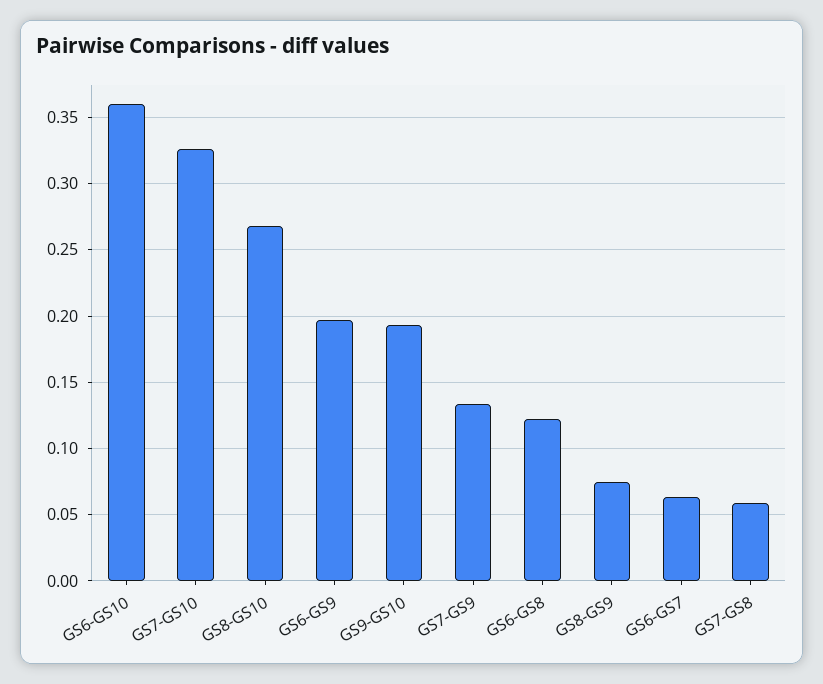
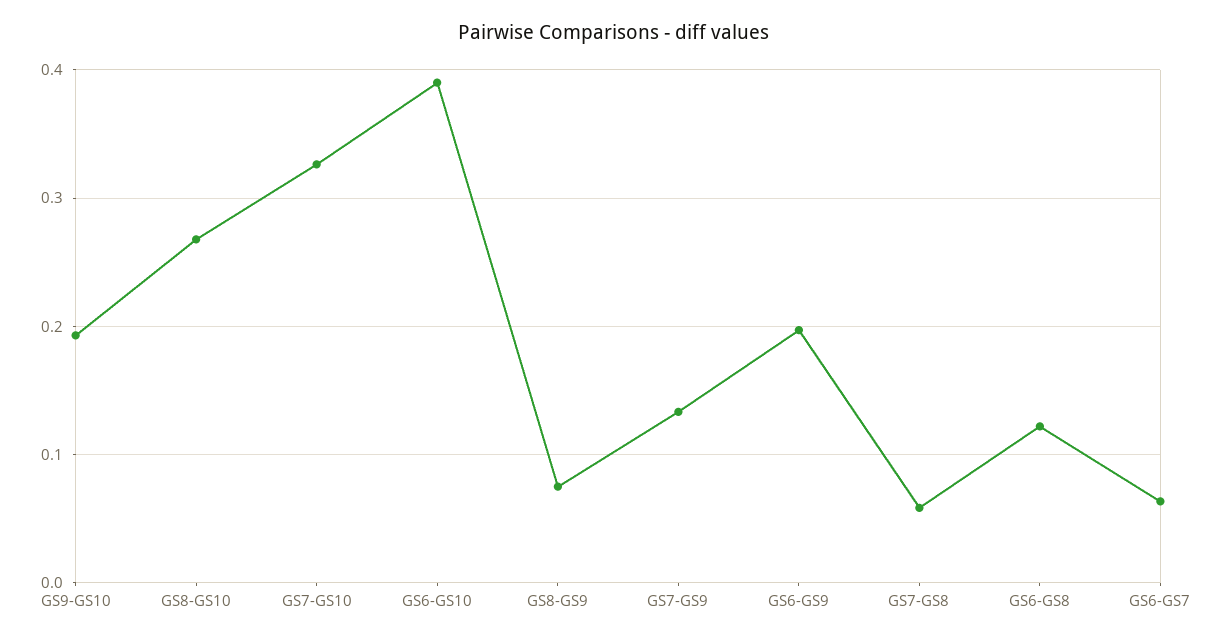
GS6-GS10: 0.36 -> 0.39

